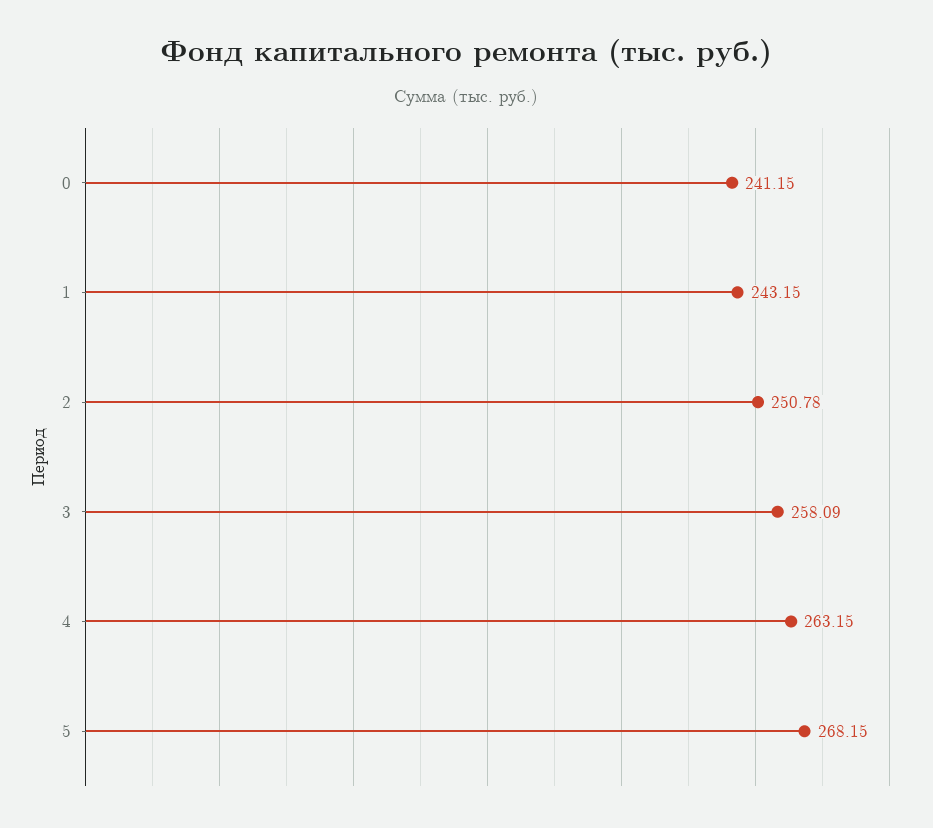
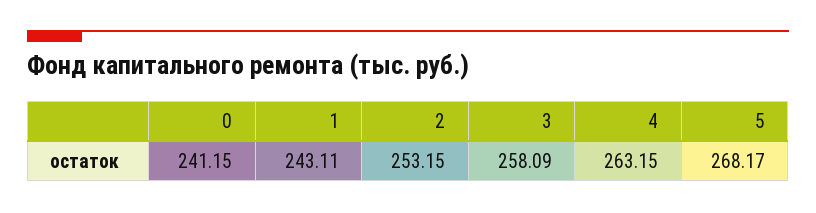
1: 243.15 -> 243.11
2: 250.78 -> 253.15
5: 268.15 -> 268.17

